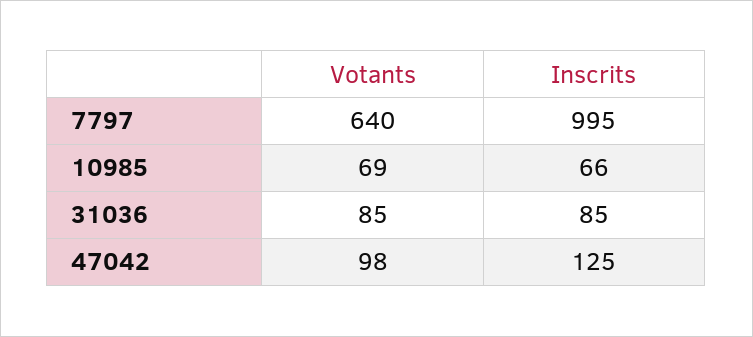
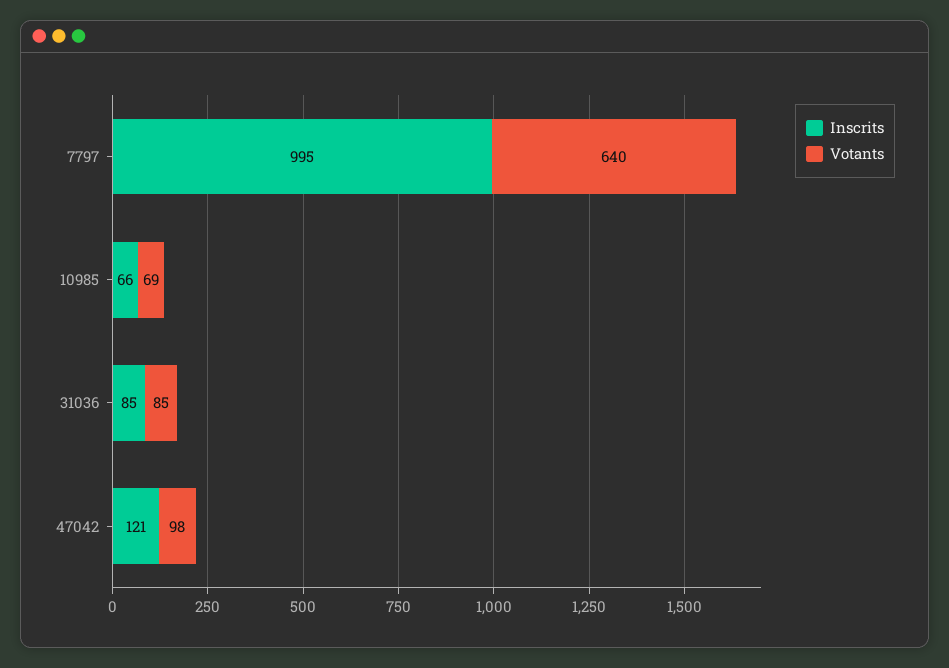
Inscrits, 47042: 125 -> 121

